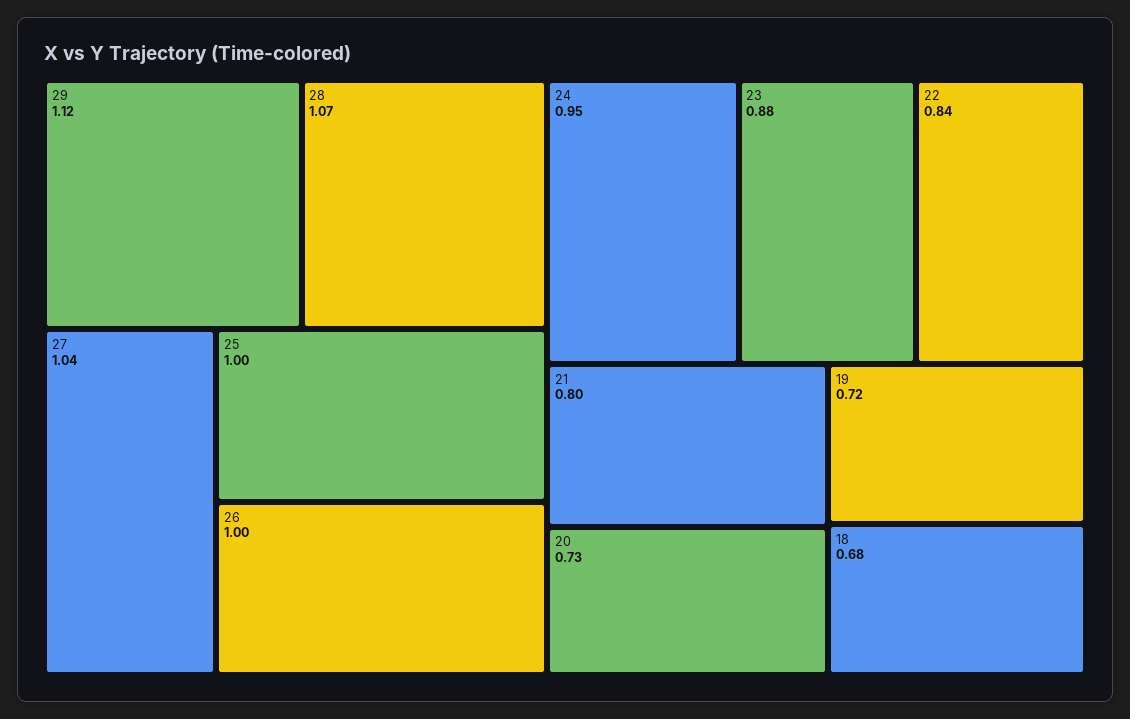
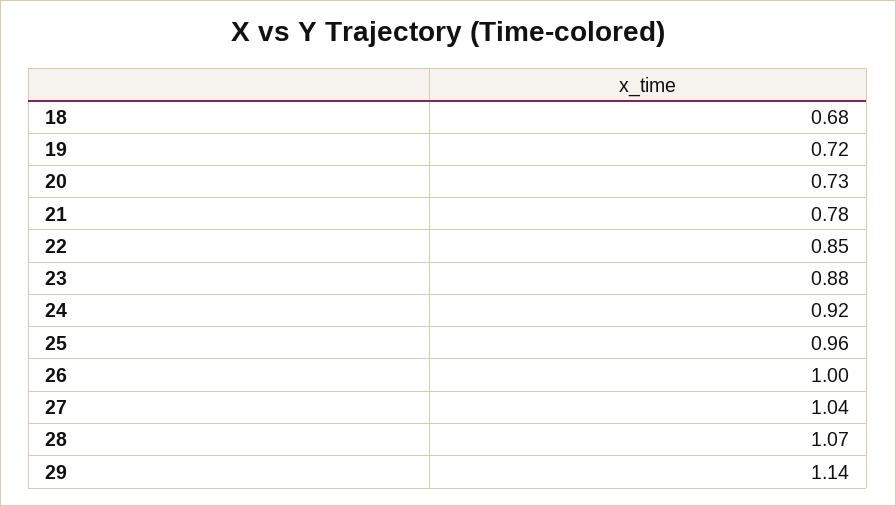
29: 1.12 -> 1.14
25: 1 -> 0.96
24: 0.95 -> 0.92
22: 0.84 -> 0.85
21: 0.8 -> 0.78

